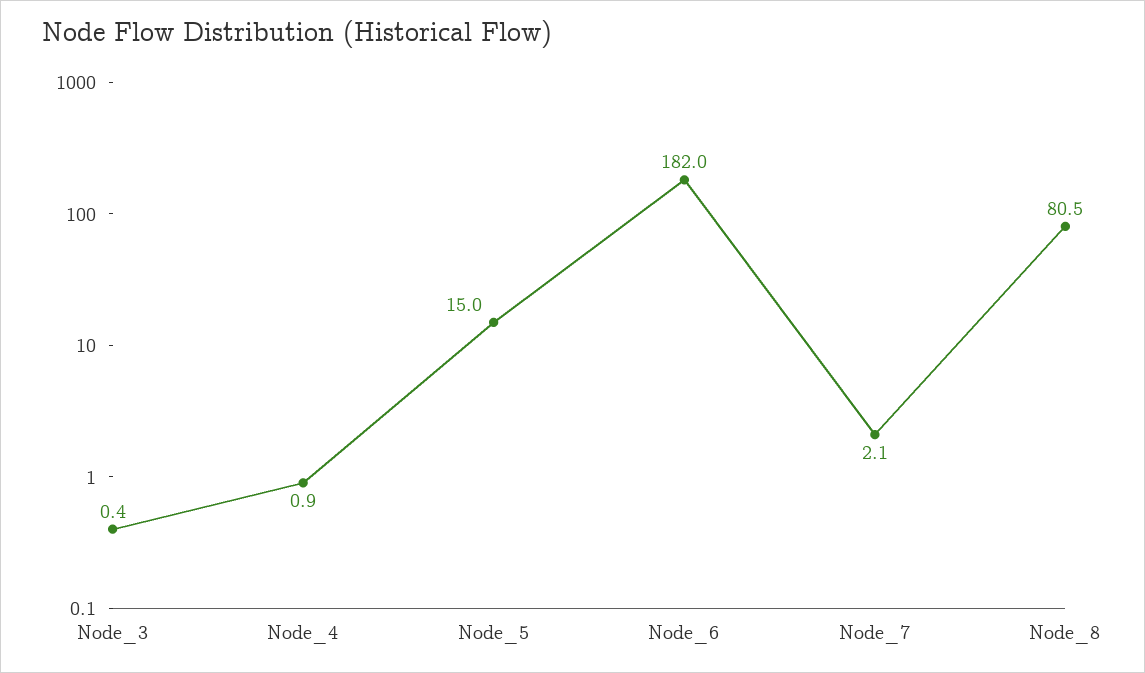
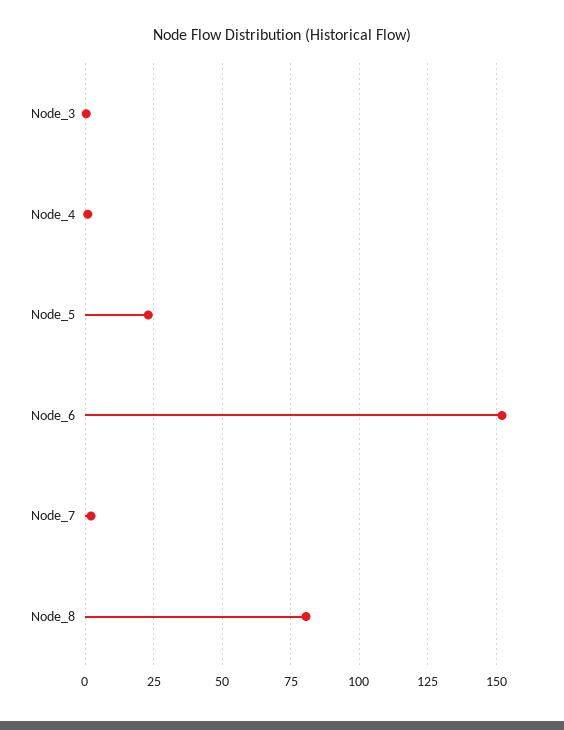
Node_5: 15 -> 22.5
Node_6: 182 -> 152.5

